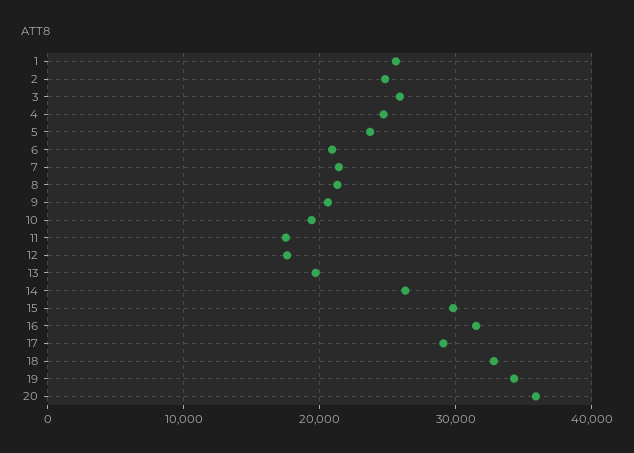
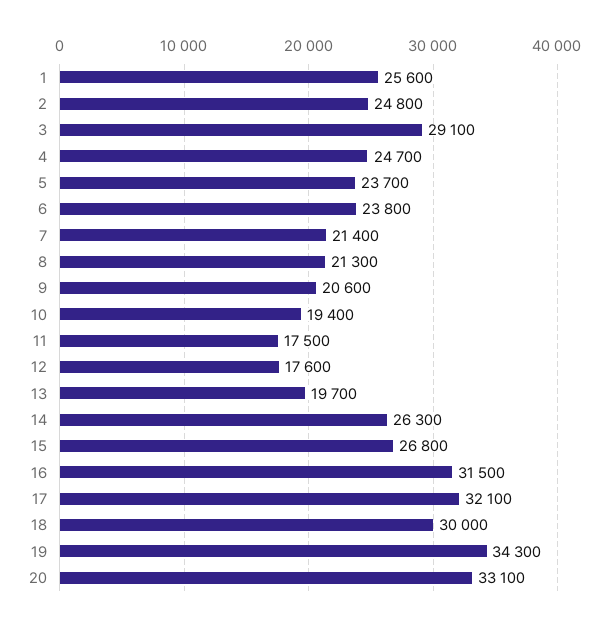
3: 26000 -> 29100
6: 21000 -> 23800
15: 30000 -> 26800
17: 29000 -> 32100
18: 33000 -> 30000
20: 36000 -> 33100

